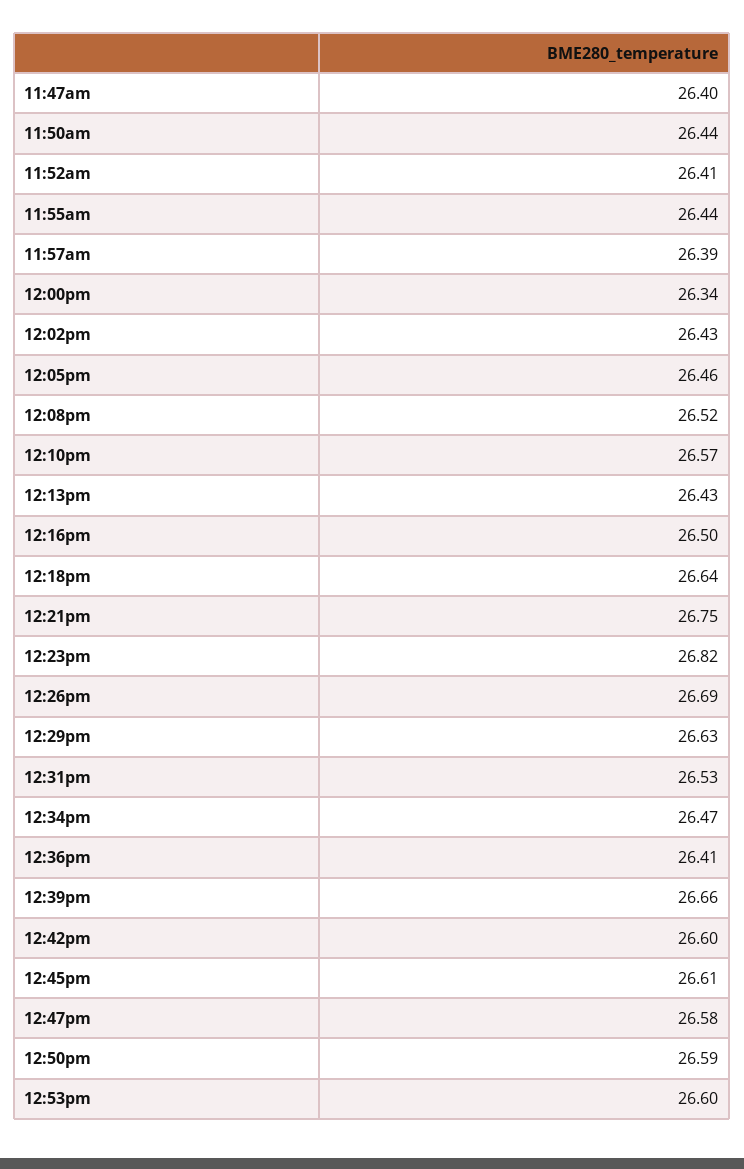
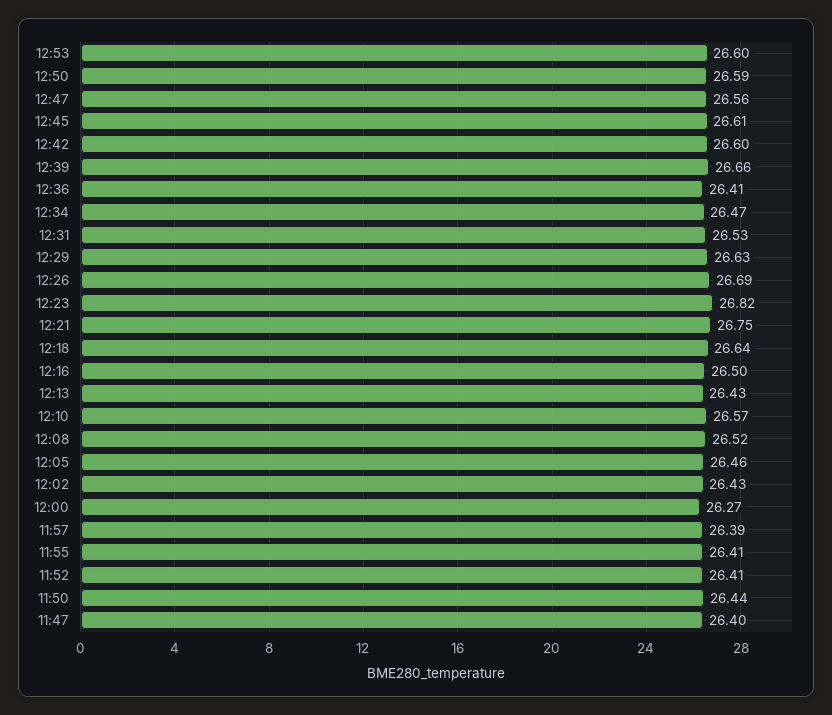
11:55am: 26.44 -> 26.41
12:00pm: 26.34 -> 26.27
12:47pm: 26.58 -> 26.56

